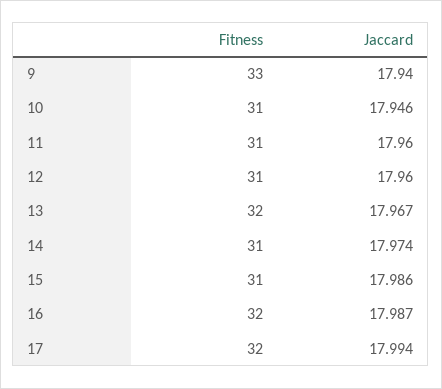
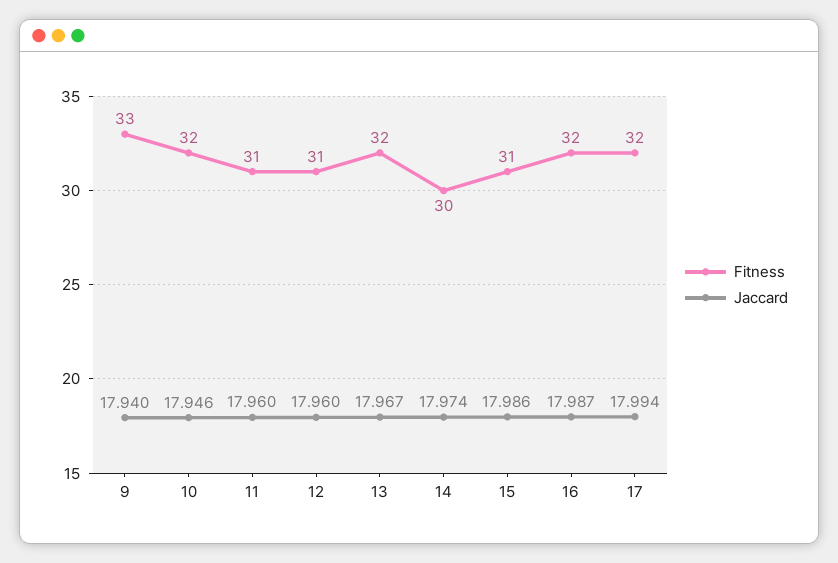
Fitness, 10: 31 -> 32
Fitness, 14: 31 -> 30

